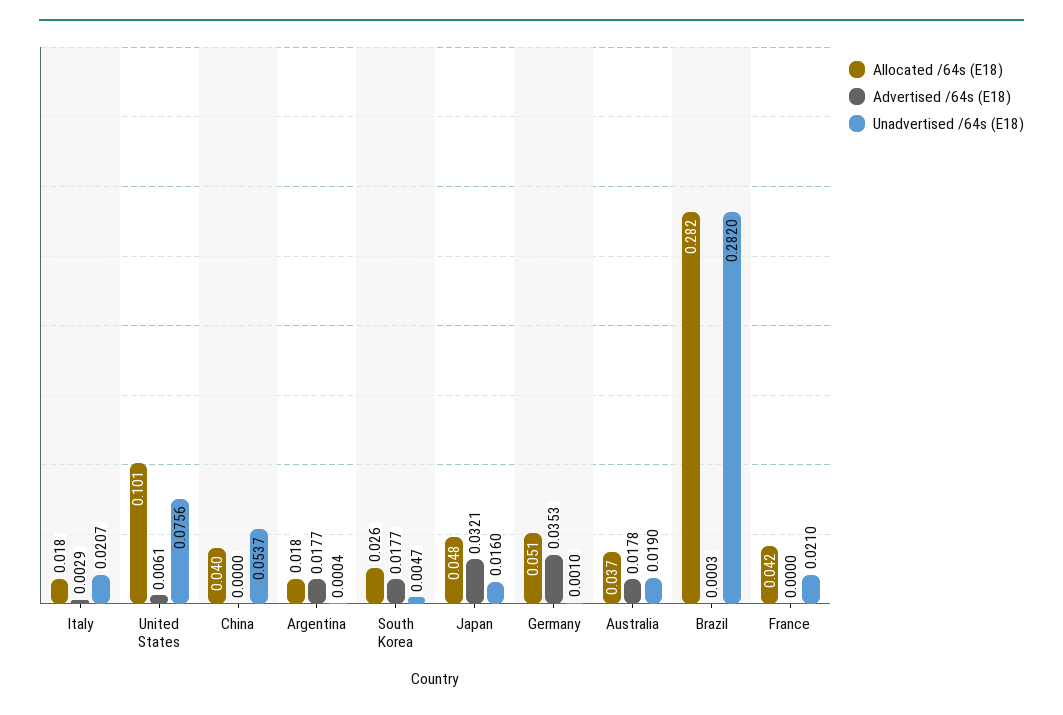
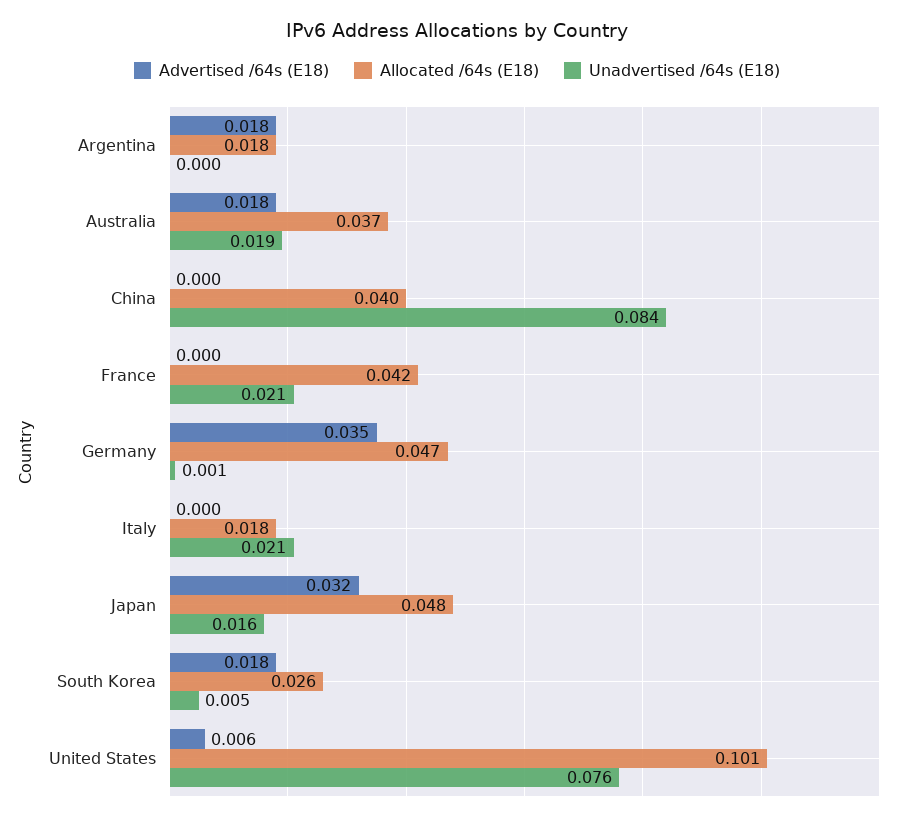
Advertised /64s (E18), Italy: 0.0029 -> 0
Unadvertised /64s (E18), China: 0.0537 -> 0.084
Allocated /64s (E18), Germany: 0.051 -> 0.047
Allocated /64s (E18), Brazil: 0.282 -> none
Advertised /64s (E18), Brazil: 0.0003 -> none
Unadvertised /64s (E18), Brazil: 0.282 -> none

